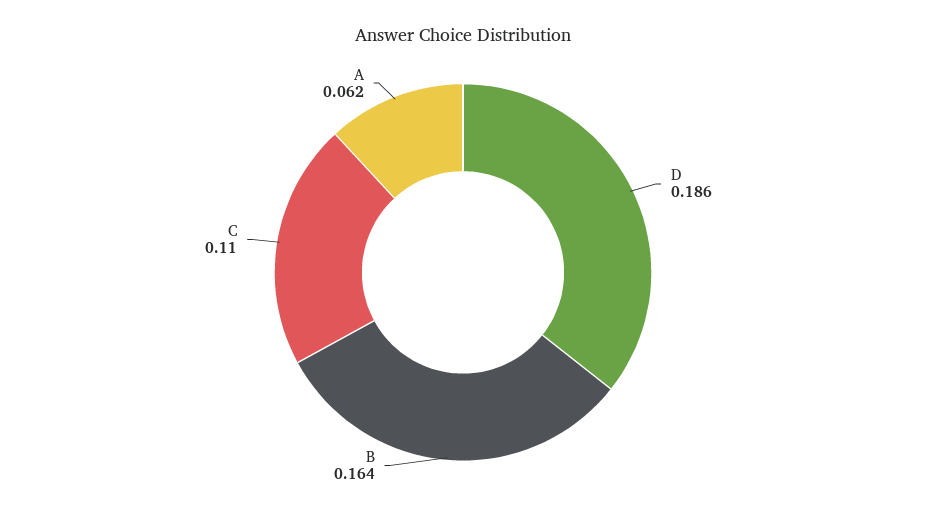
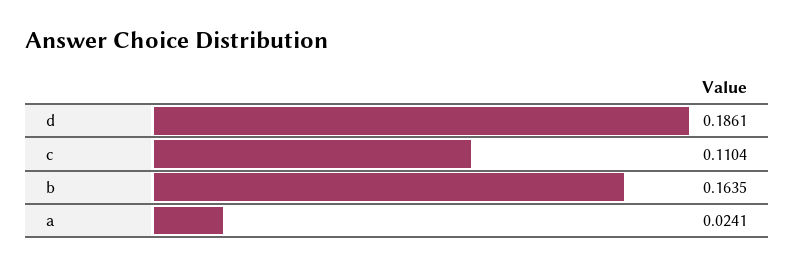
A: 0.062 -> 0.0241

